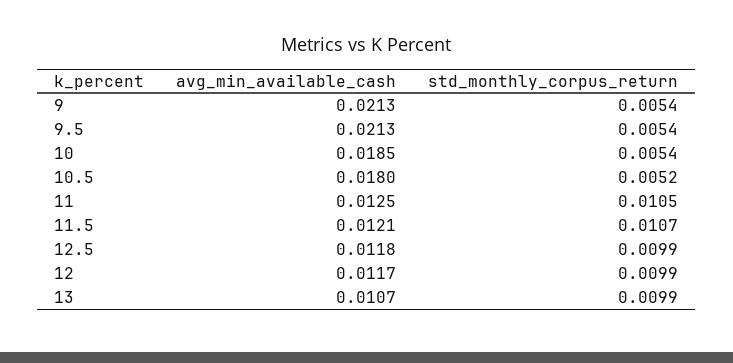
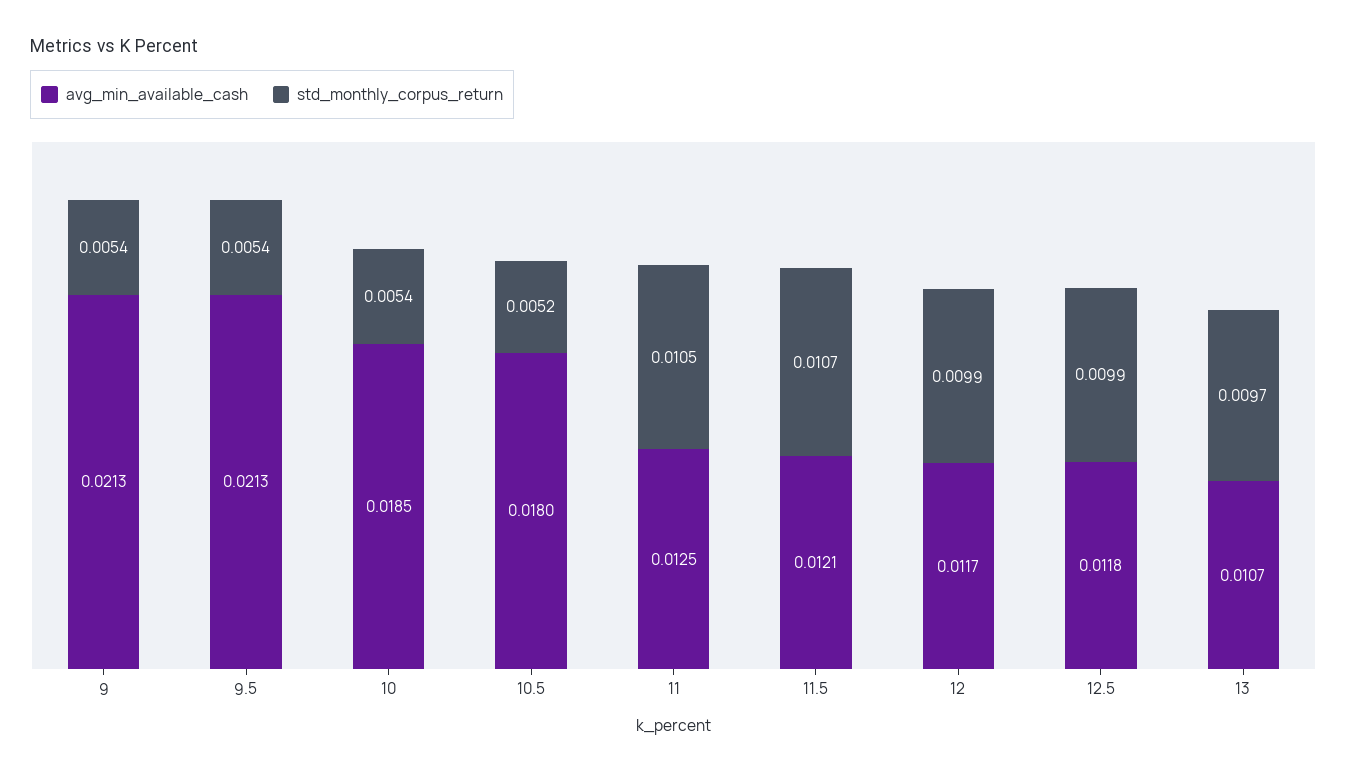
std_monthly_corpus_return, 13: 0.0099 -> 0.0097

